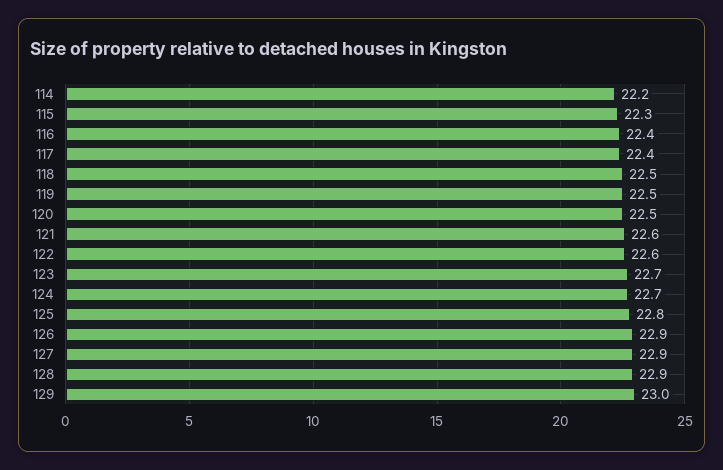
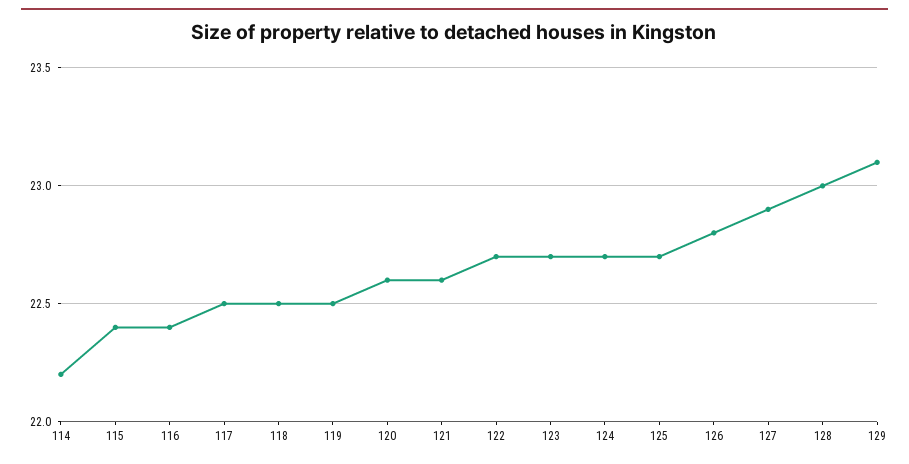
115: 22.3 -> 22.4
117: 22.4 -> 22.5
120: 22.5 -> 22.6
122: 22.6 -> 22.7
125: 22.8 -> 22.7
126: 22.9 -> 22.8
128: 22.9 -> 23
129: 23 -> 23.1

